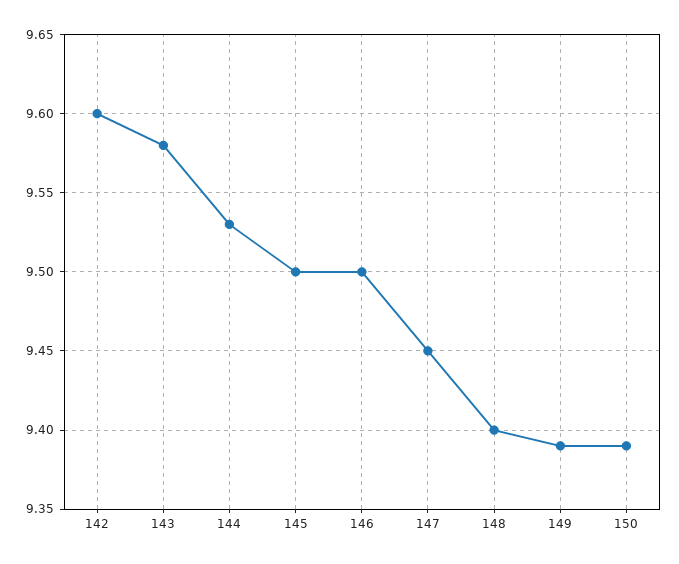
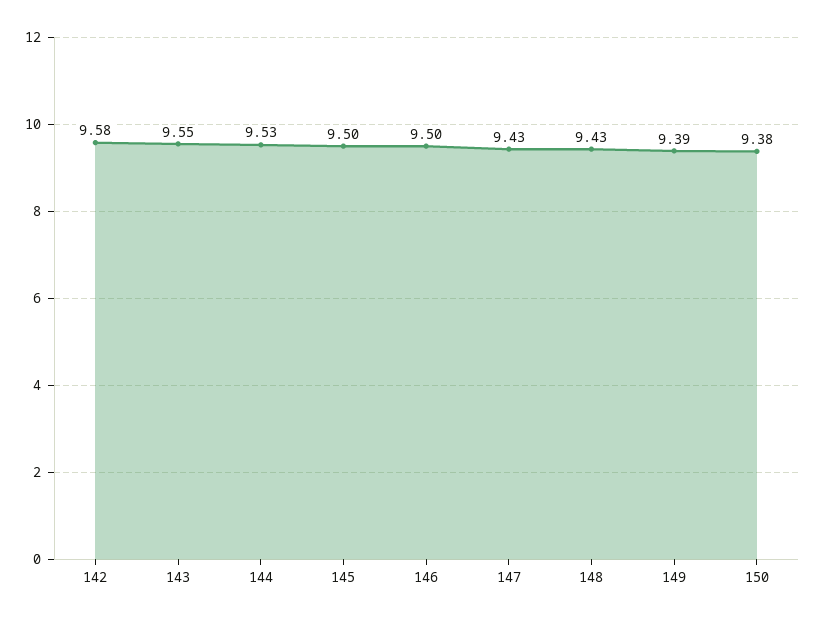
142: 9.6 -> 9.58
143: 9.58 -> 9.55
147: 9.45 -> 9.43
148: 9.4 -> 9.43
150: 9.39 -> 9.38

